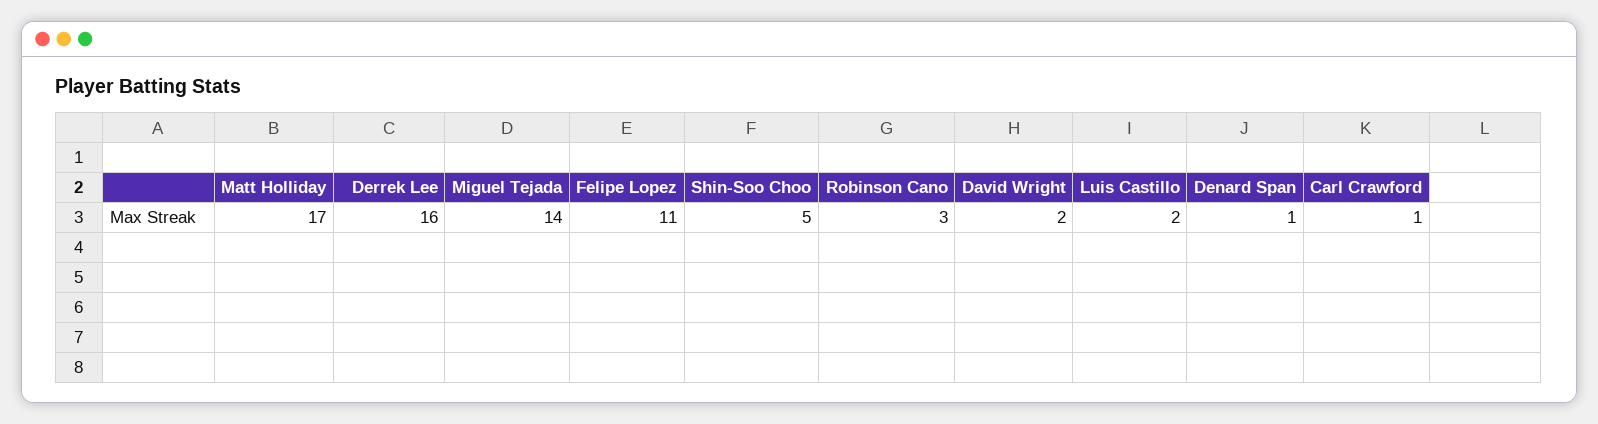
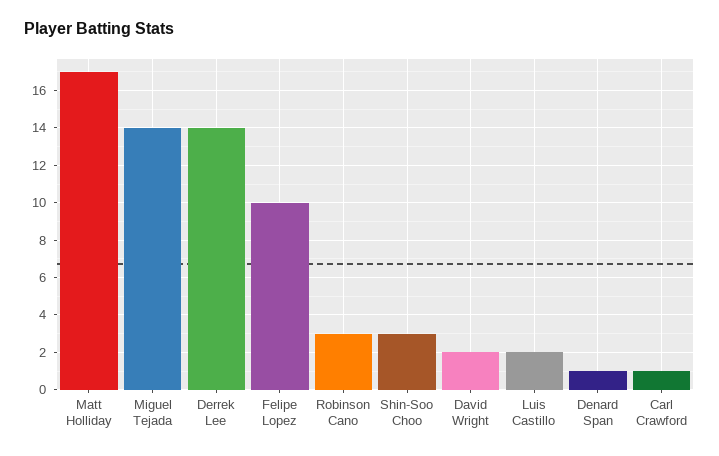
Derrek Lee: 16 -> 14
Felipe Lopez: 11 -> 10
Shin-Soo Choo: 5 -> 3

